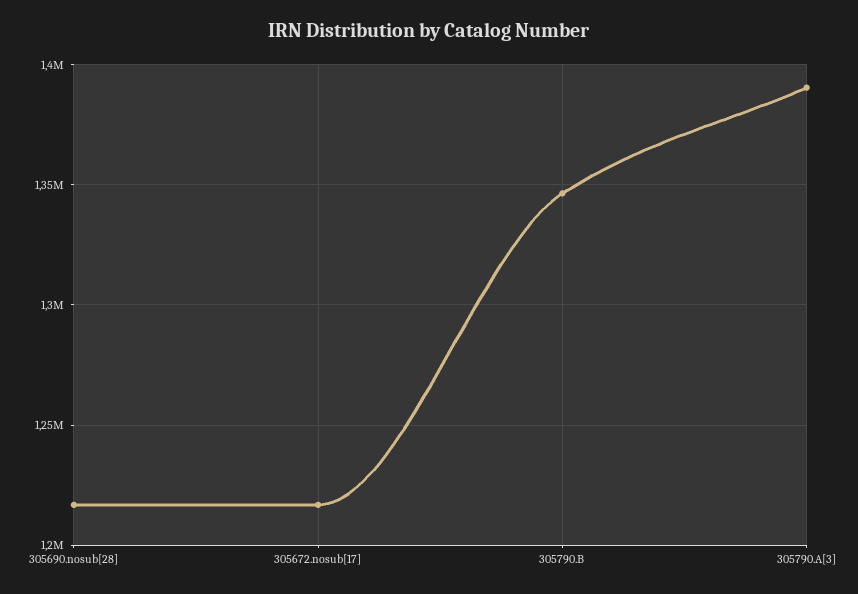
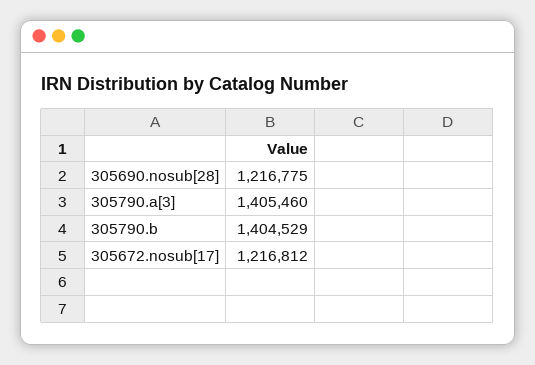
305790.B: 1345000 -> 1404529
305790.A[3]: 1390000 -> 1405460

